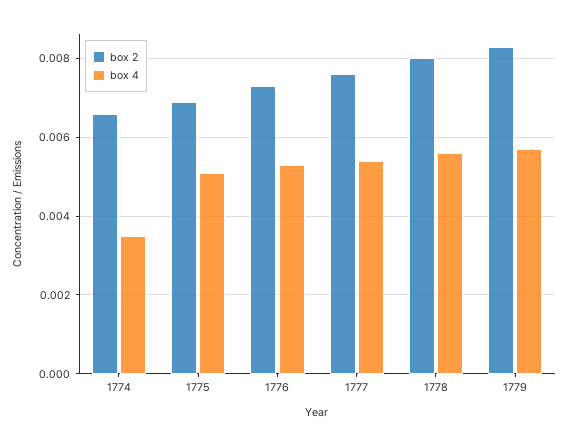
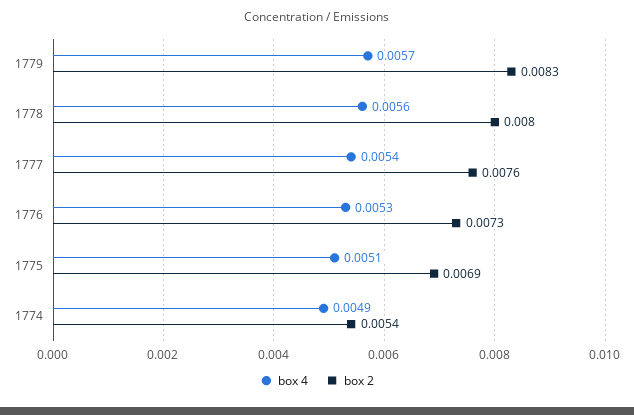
box 2, 1774: 0.0065 -> 0.0054
box 4, 1774: 0.0035 -> 0.0049

